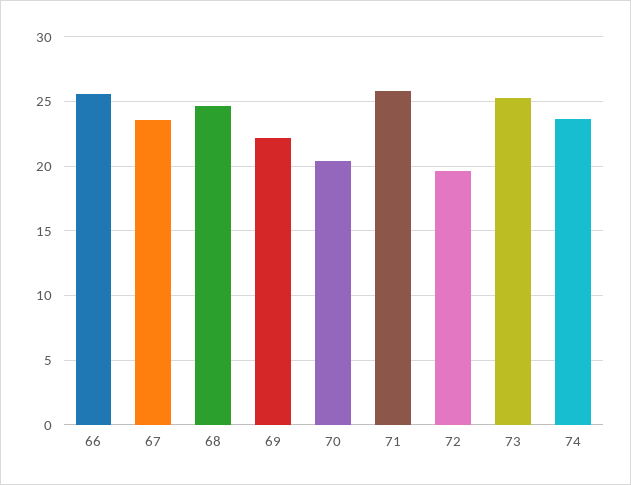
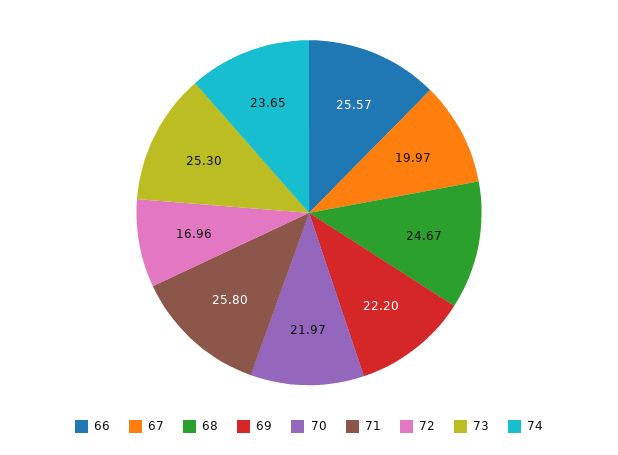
67: 23.5 -> 19.97
70: 20.5 -> 21.97
72: 19.5 -> 16.96

